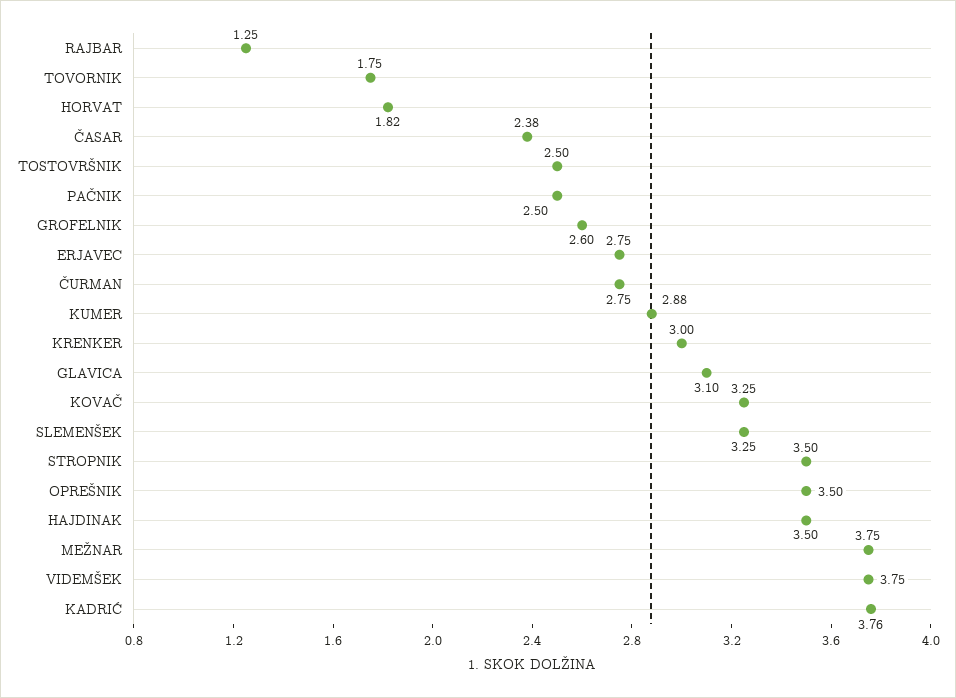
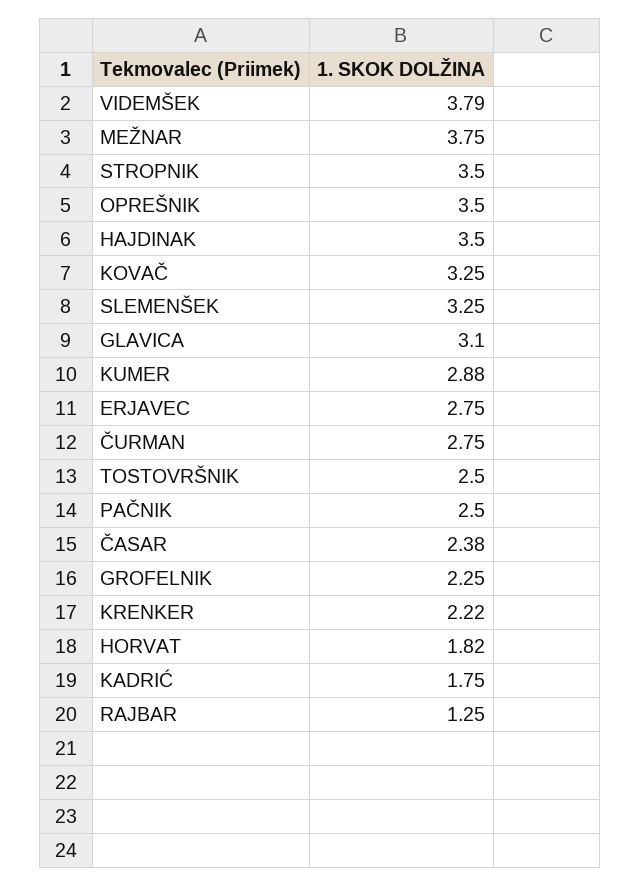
TOVORNIK: 1.75 -> none
GROFELNIK: 2.6 -> 2.25
KRENKER: 3 -> 2.22
VIDEMŠEK: 3.75 -> 3.79
KADRIĆ: 3.76 -> 1.75

